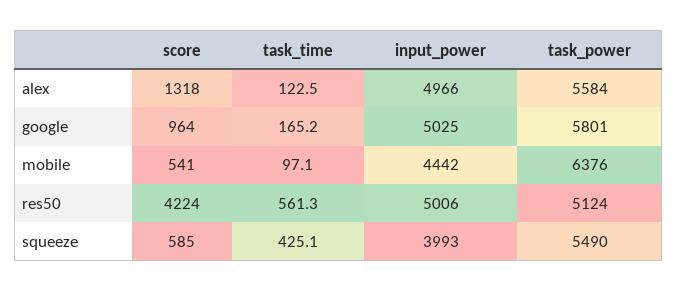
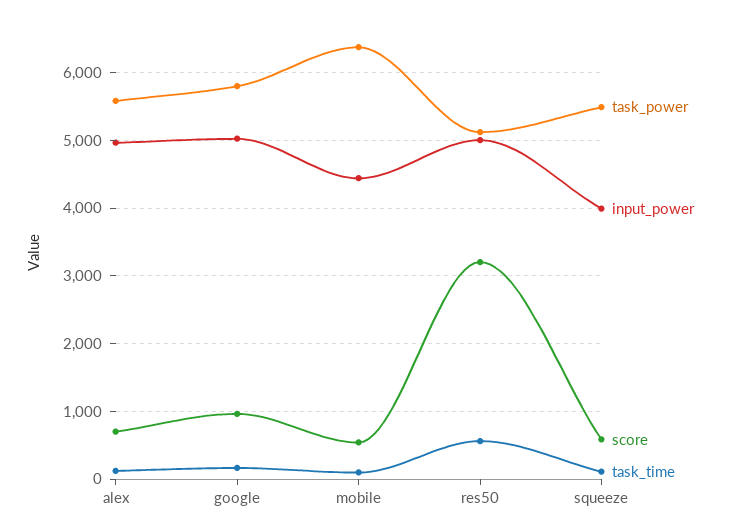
score, alex: 1318 -> 700
score, res50: 4224 -> 3200
task_time, squeeze: 425.1 -> 100

